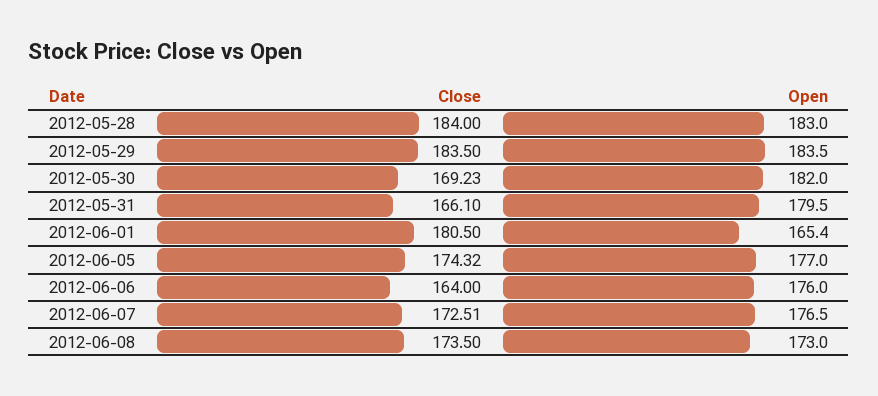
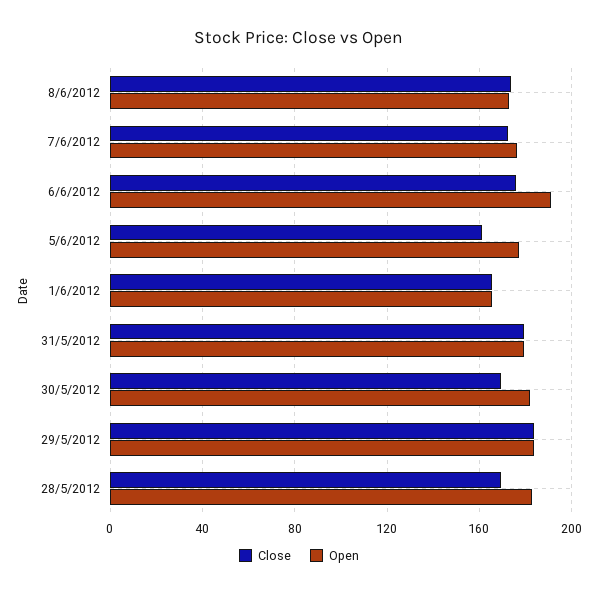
Close, 2012-05-28: 184 -> 170
Close, 2012-05-31: 166.1 -> 180
Close, 2012-06-01: 180.5 -> 165
Close, 2012-06-05: 174.32 -> 160
Close, 2012-06-06: 164 -> 175
Open, 2012-06-06: 176 -> 190

